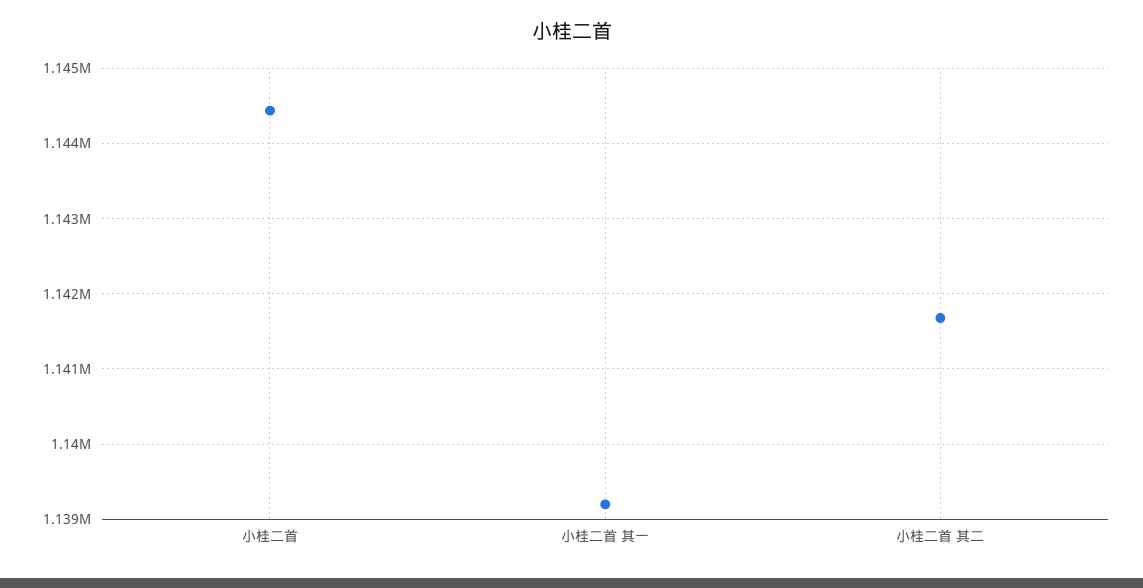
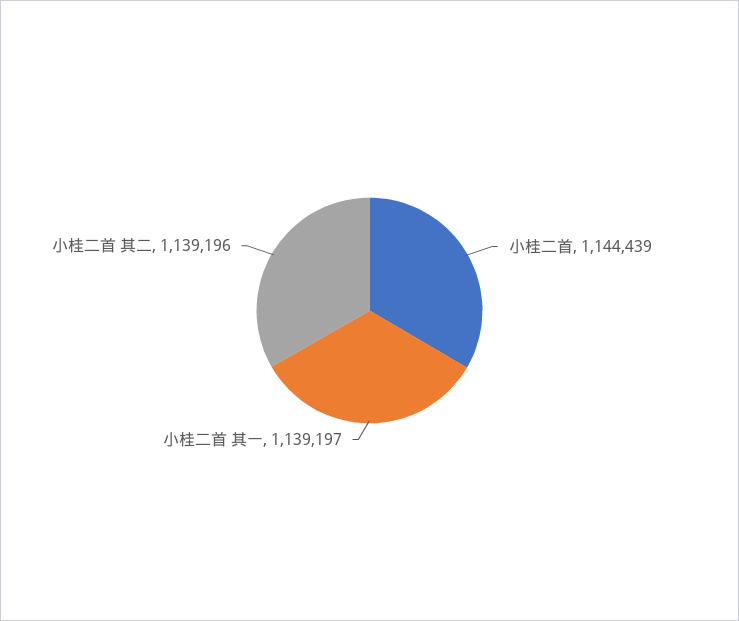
小桂二首 其二: 1141700 -> 1139196

